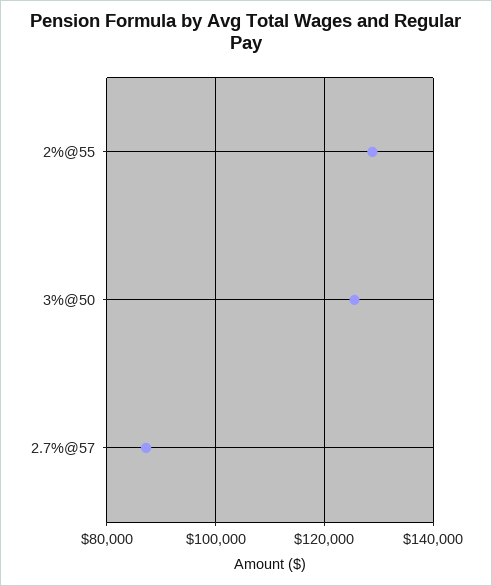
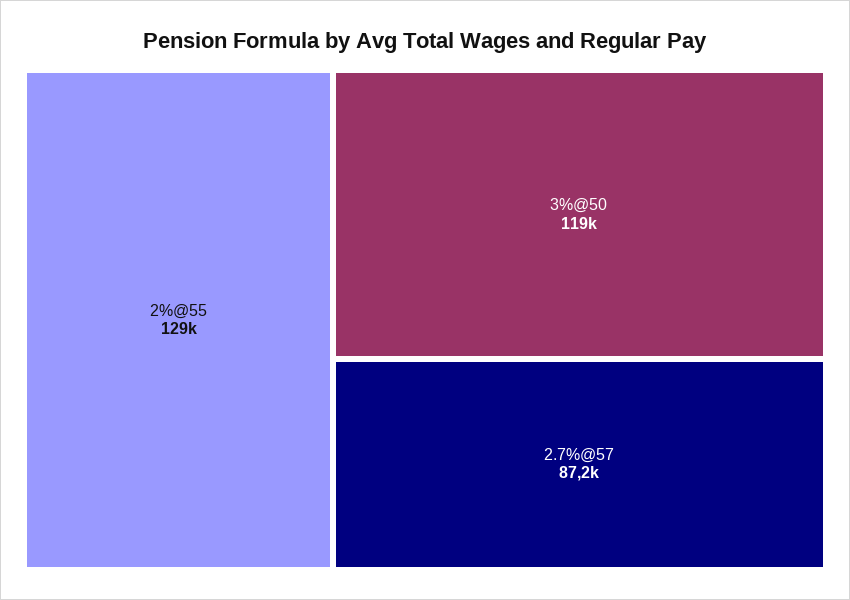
3%@50: 126000 -> 119000

